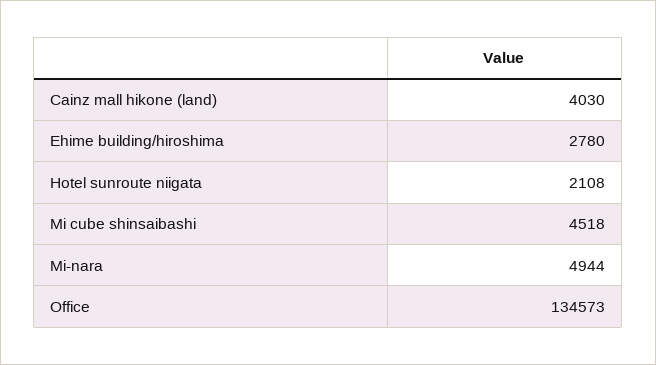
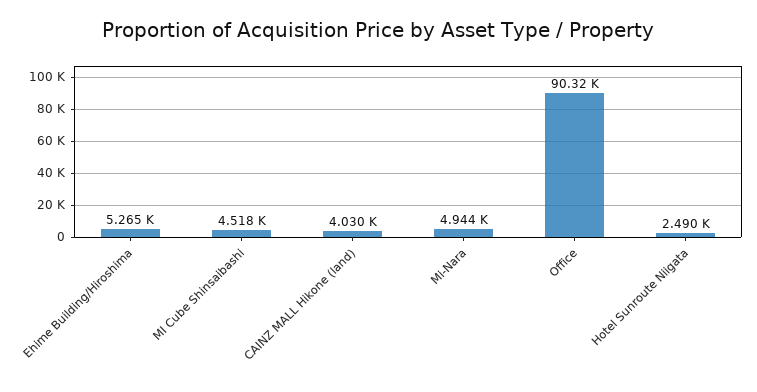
Ehime building/hiroshima: 2780 -> 5265
Hotel sunroute niigata: 2108 -> 2490
Office: 134573 -> 90320

